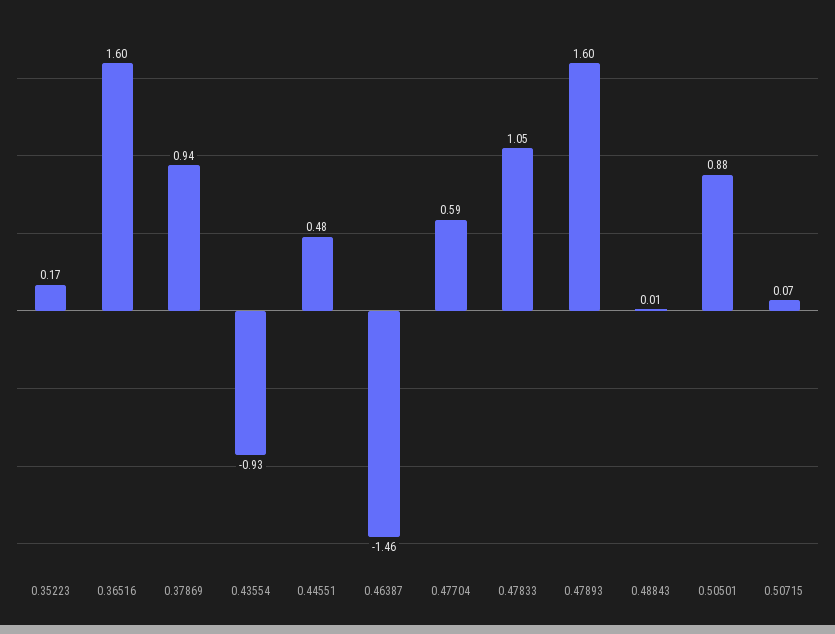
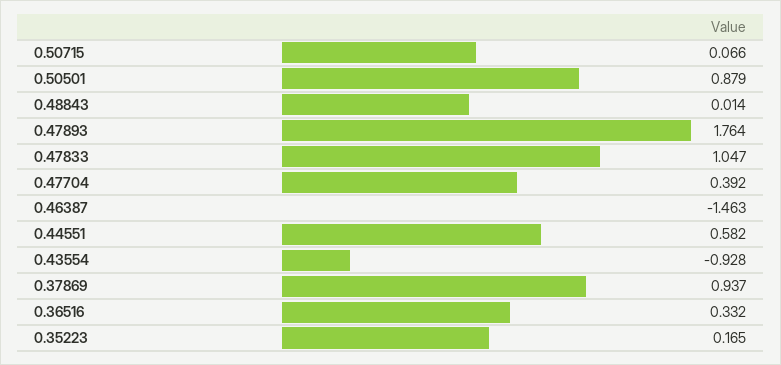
0.36516: 1.6 -> 0.332
0.44551: 0.48 -> 0.582
0.47704: 0.59 -> 0.392
0.47893: 1.6 -> 1.764

